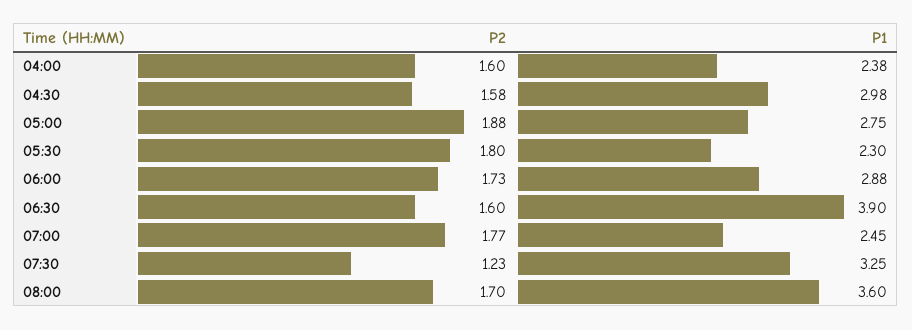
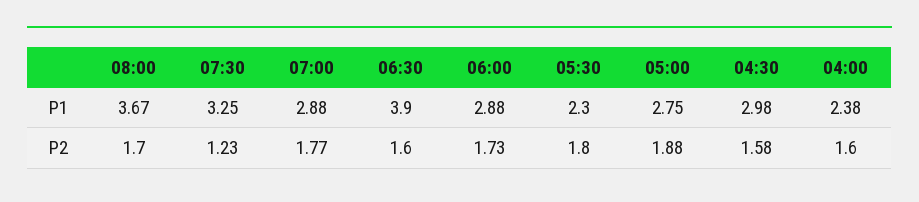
P1, 07:00: 2.45 -> 2.88
P1, 08:00: 3.6 -> 3.67

